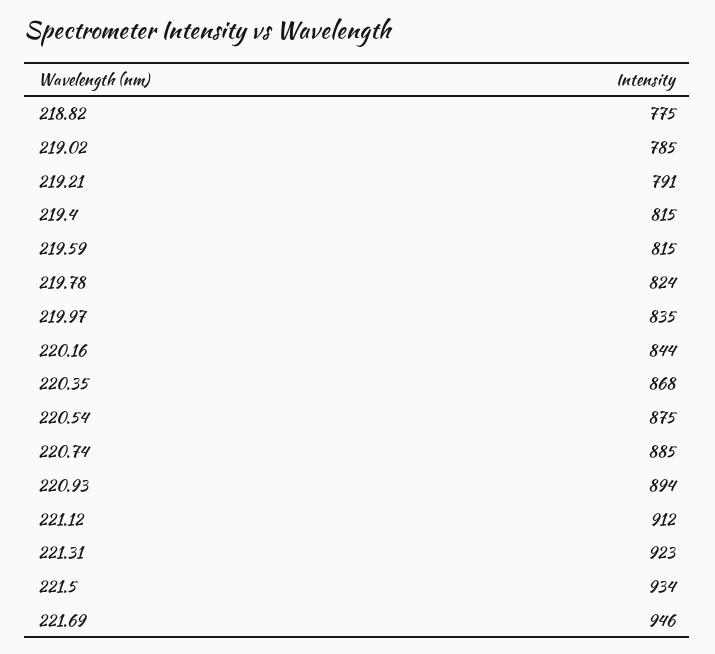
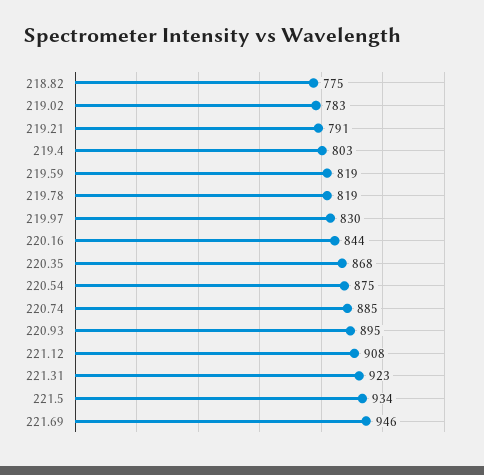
219.02: 785 -> 783
219.4: 815 -> 803
219.59: 815 -> 819
219.78: 824 -> 819
219.97: 835 -> 830
220.93: 894 -> 895
221.12: 912 -> 908

